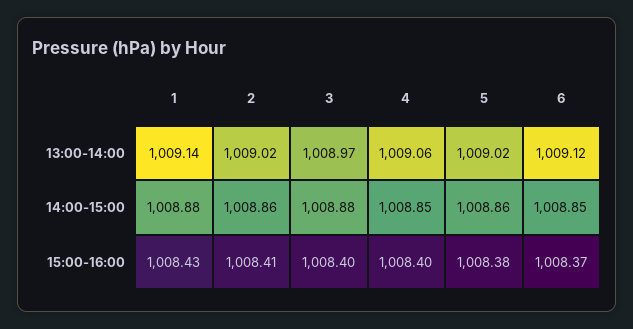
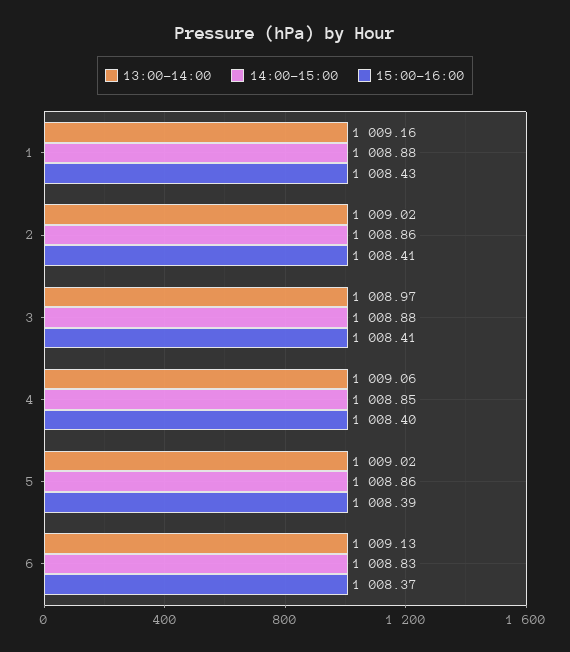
13:00-14:00, 1: 1009.14 -> 1009.16
13:00-14:00, 6: 1009.12 -> 1009.13
14:00-15:00, 6: 1008.85 -> 1008.83
15:00-16:00, 3: 1008.4 -> 1008.41
15:00-16:00, 5: 1008.38 -> 1008.39

